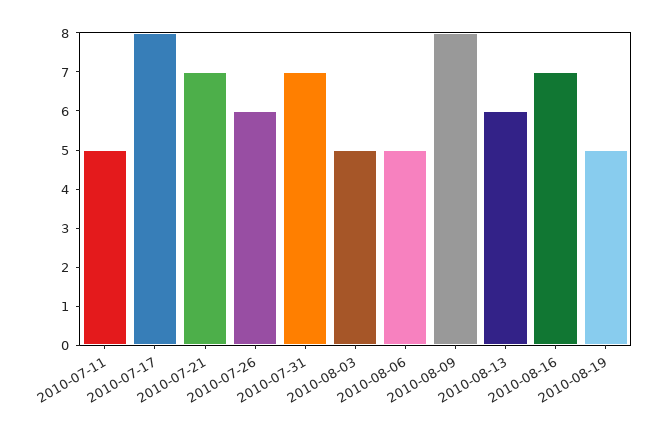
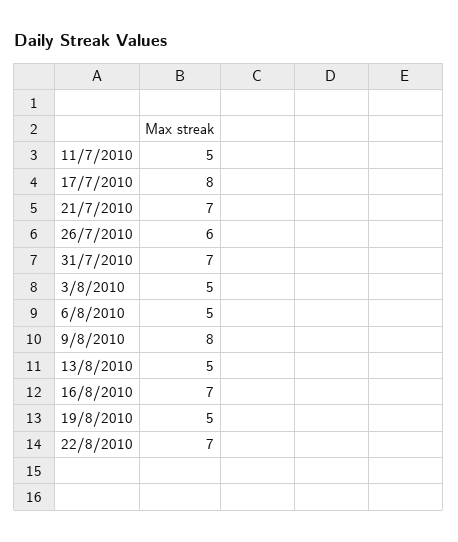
2010-08-13: 6 -> 5
22/8/2010: none -> 7

